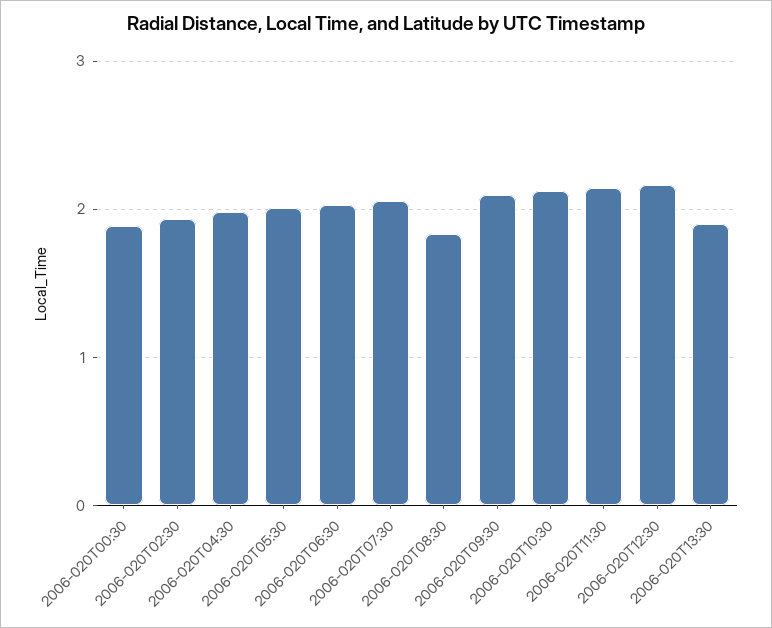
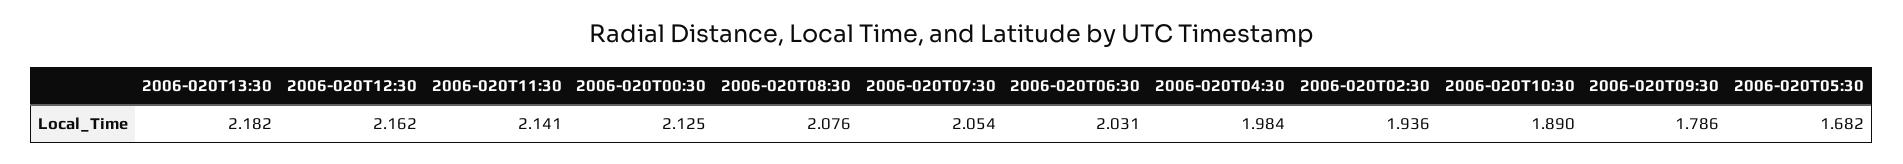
2006-020T00:30: 1.9 -> 2.125
2006-020T05:30: 2 -> 1.682
2006-020T08:30: 1.8 -> 2.076
2006-020T09:30: 2.1 -> 1.786
2006-020T10:30: 2.1 -> 1.89
2006-020T13:30: 1.9 -> 2.182

